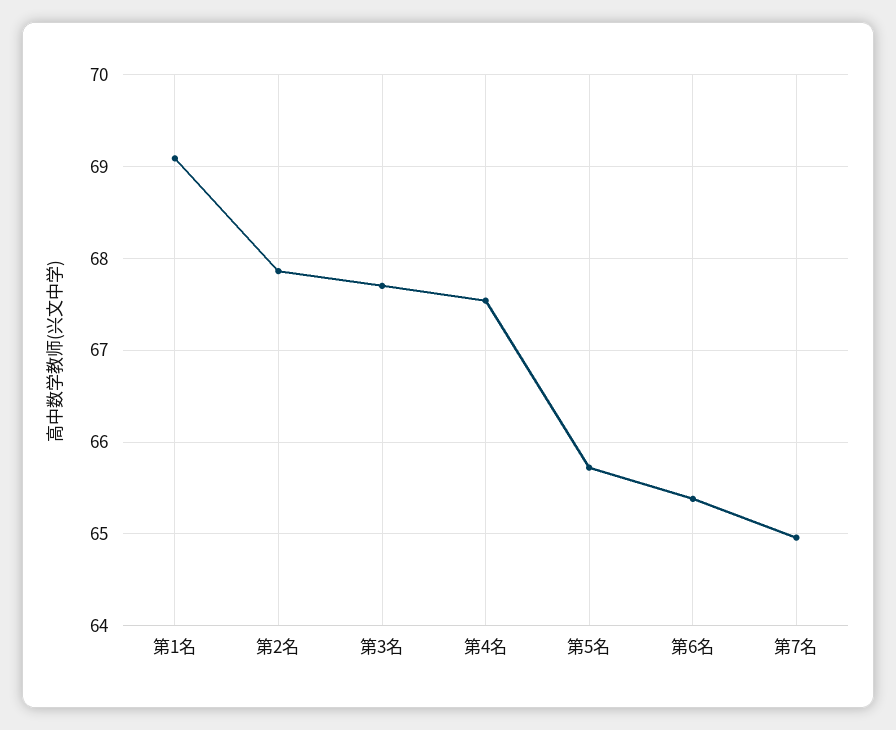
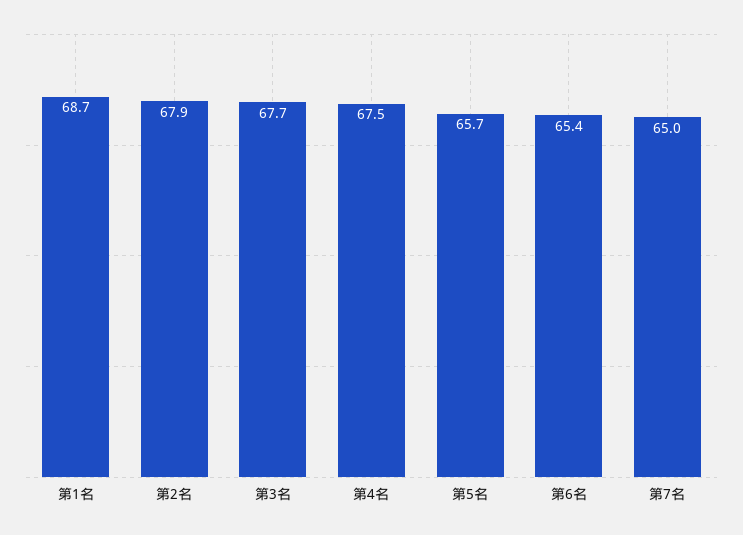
第1名: 69.1 -> 68.7

